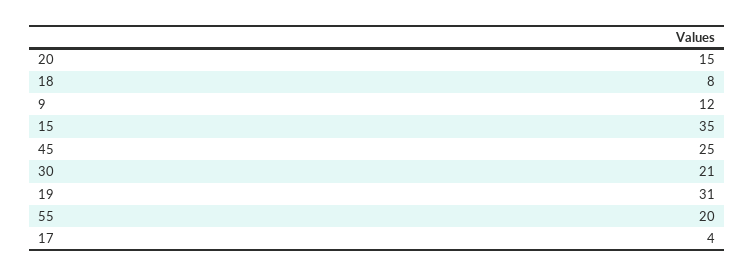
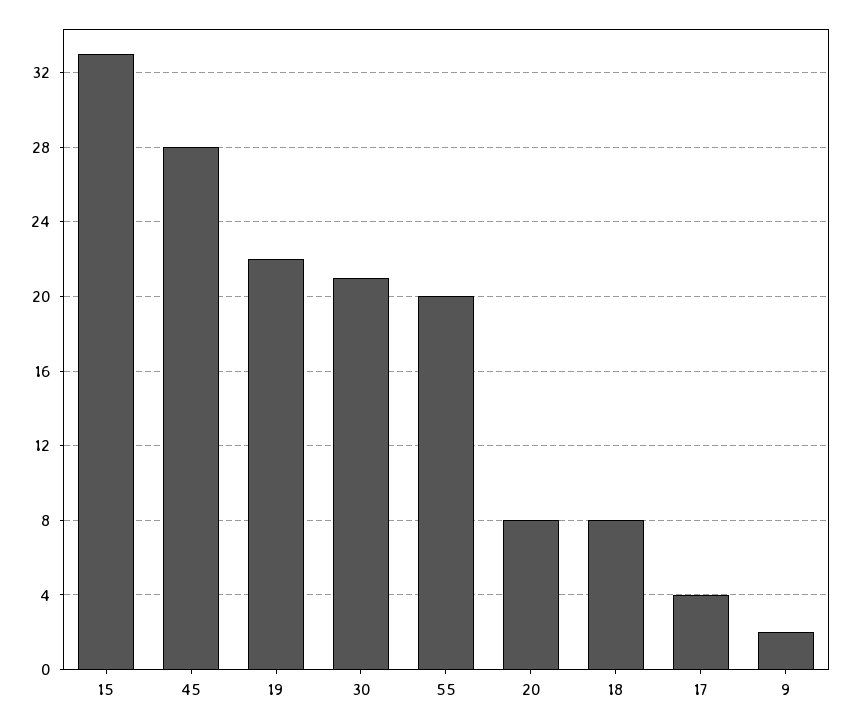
20: 15 -> 8
9: 12 -> 2
15: 35 -> 33
45: 25 -> 28
19: 31 -> 22

